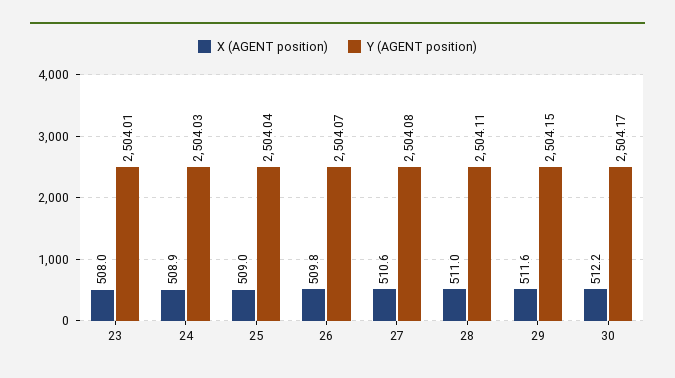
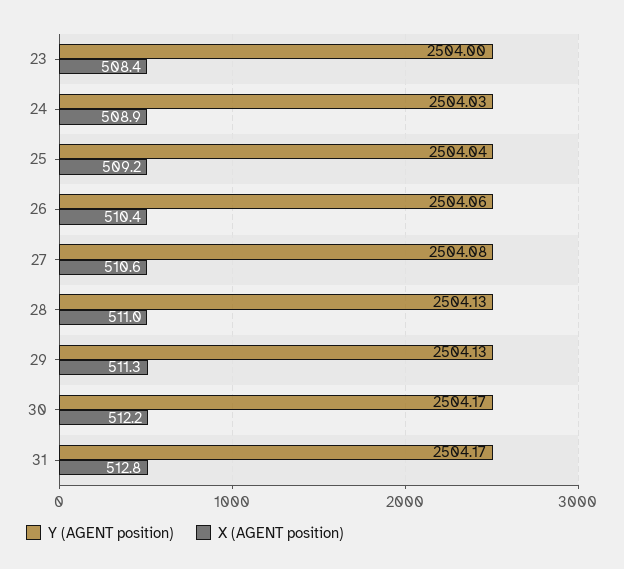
X (AGENT position), 23: 508 -> 508.4
Y (AGENT position), 23: 2504.01 -> 2504
X (AGENT position), 25: 509 -> 509.2
X (AGENT position), 26: 509.8 -> 510.4
Y (AGENT position), 26: 2504.07 -> 2504.06
Y (AGENT position), 28: 2504.11 -> 2504.13
X (AGENT position), 29: 511.6 -> 511.3
Y (AGENT position), 29: 2504.15 -> 2504.13
Y (AGENT position), 31: none -> 2504.17
X (AGENT position), 31: none -> 512.8

